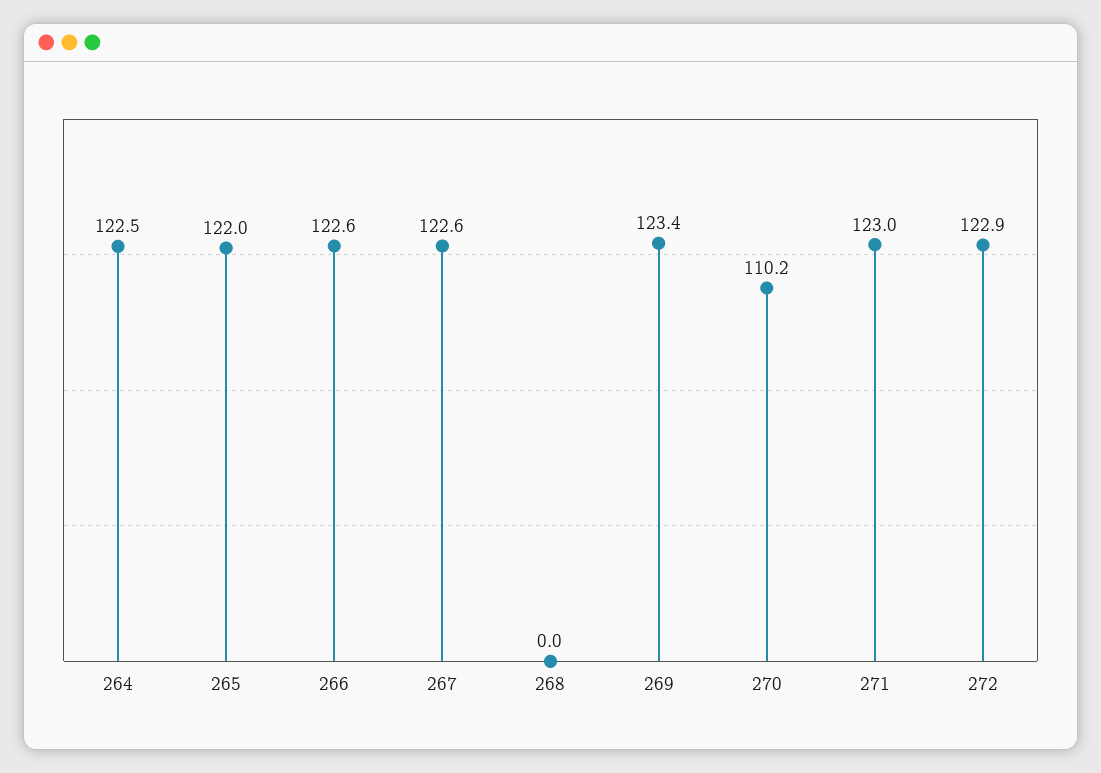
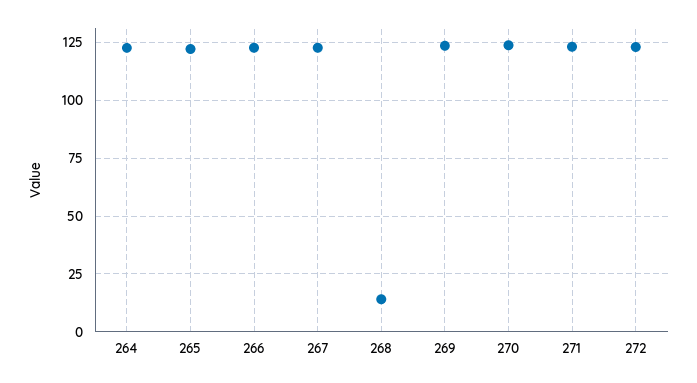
268: 0 -> 15
270: 110.2 -> 125

